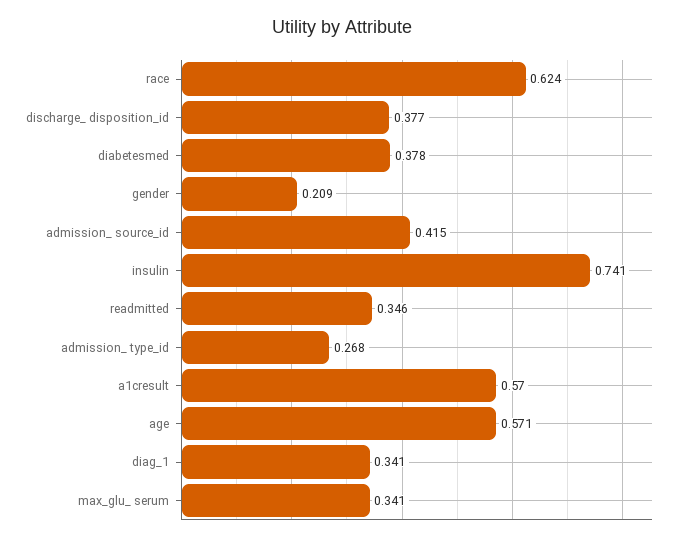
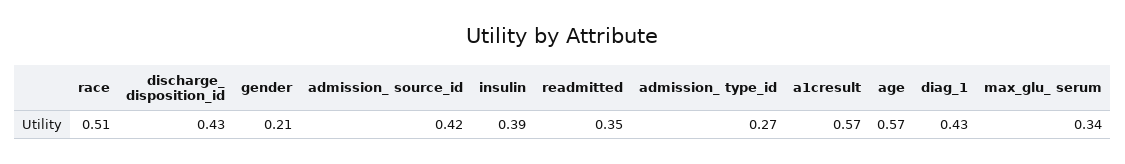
race: 0.624 -> 0.51
discharge_ disposition_id: 0.377 -> 0.43
diabetesmed: 0.378 -> none
insulin: 0.741 -> 0.39
diag_1: 0.341 -> 0.43

